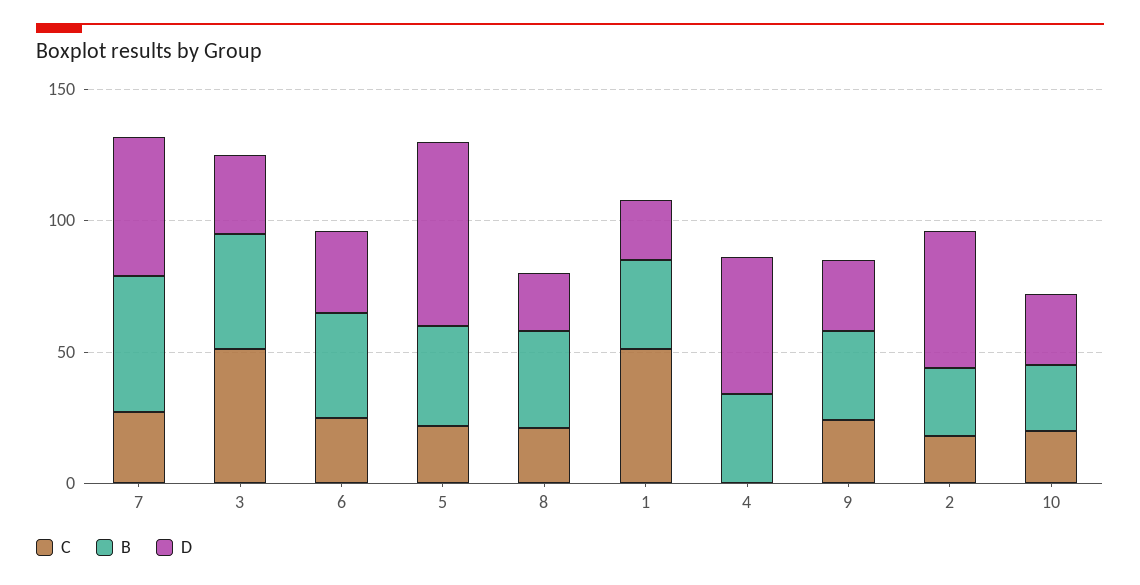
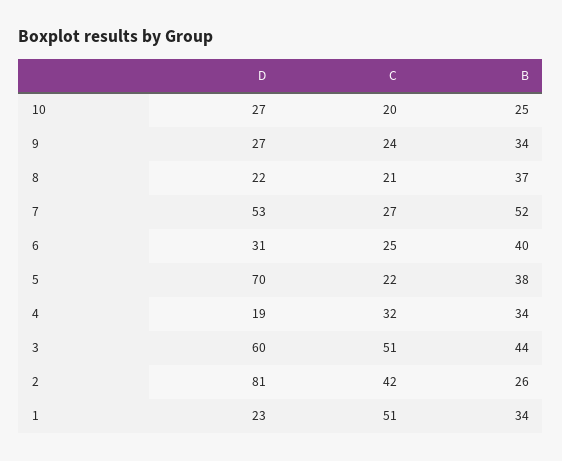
D, 3: 30 -> 60
C, 4: 0 -> 32
D, 4: 50 -> 19
C, 2: 20 -> 42
D, 2: 50 -> 81

